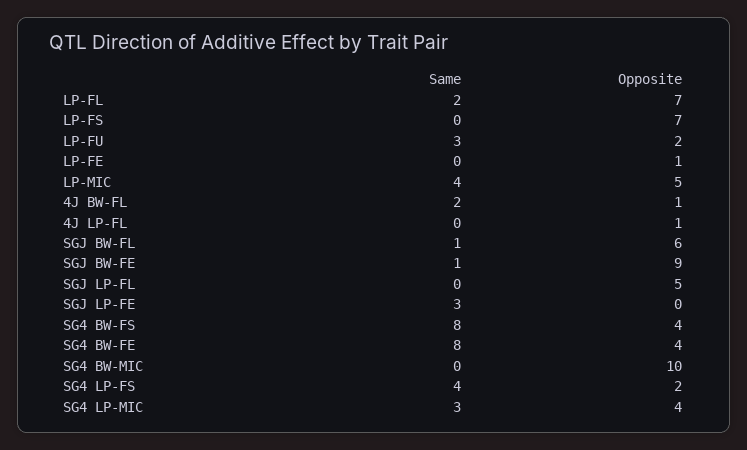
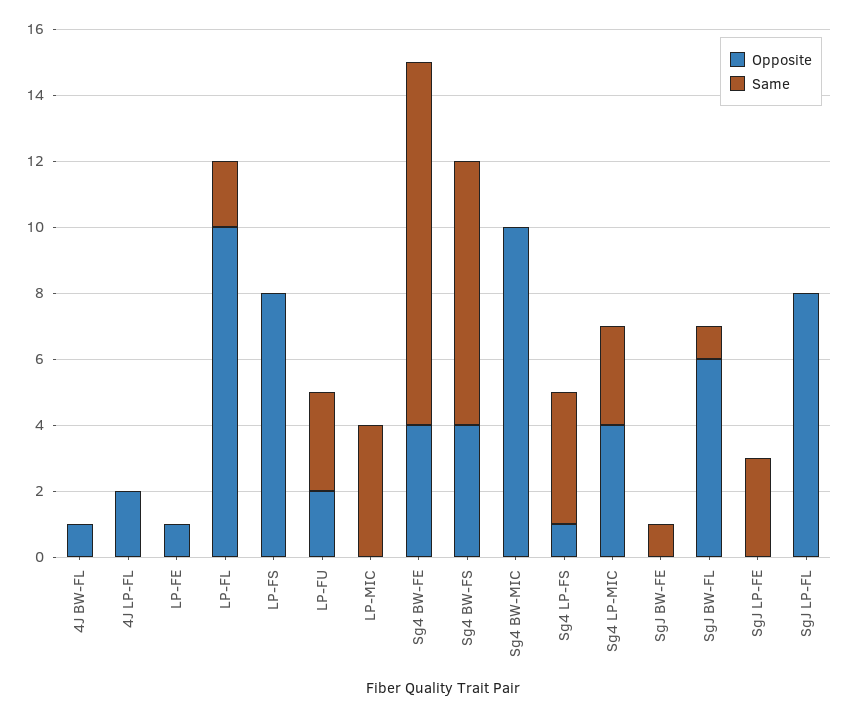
Opposite, LP-FL: 7 -> 10
Opposite, LP-FS: 7 -> 8
Opposite, LP-MIC: 5 -> 0
Same, 4J BW-FL: 2 -> 0
Opposite, 4J LP-FL: 1 -> 2
Opposite, SGJ BW-FE: 9 -> 0
Opposite, SGJ LP-FL: 5 -> 8
Same, SG4 BW-FE: 8 -> 11
Opposite, SG4 LP-FS: 2 -> 1

